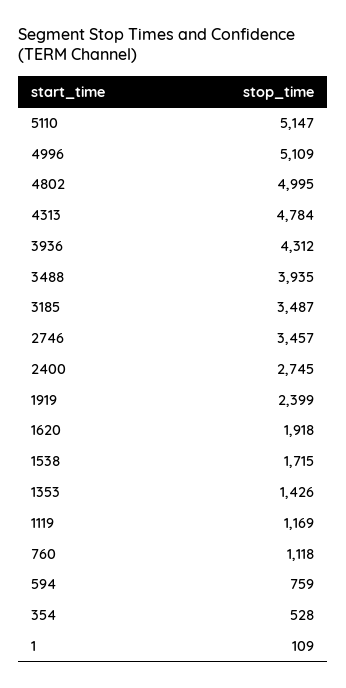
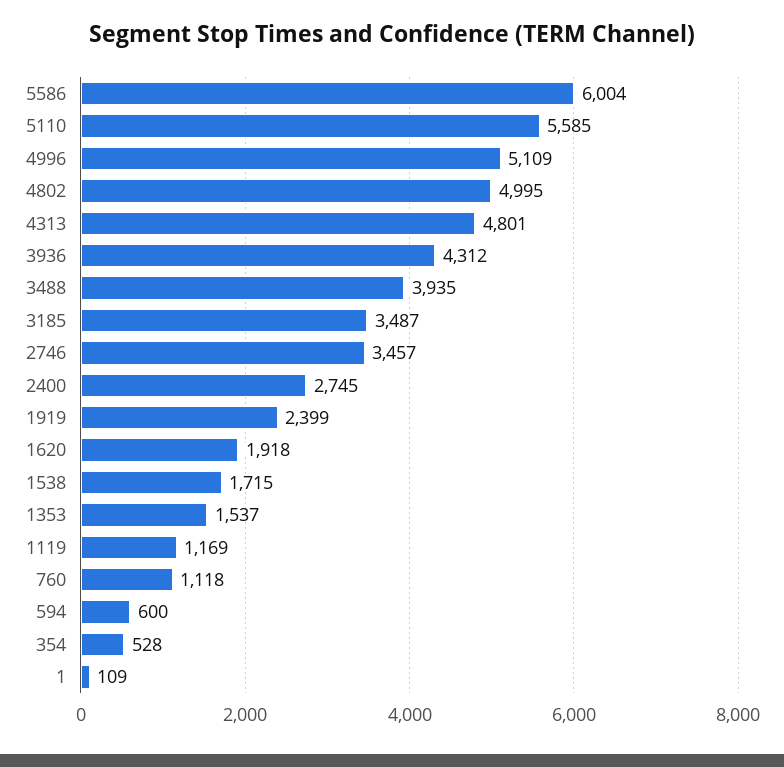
5110: 5147 -> 5585
4313: 4784 -> 4801
1353: 1426 -> 1537
594: 759 -> 600
5586: none -> 6004

